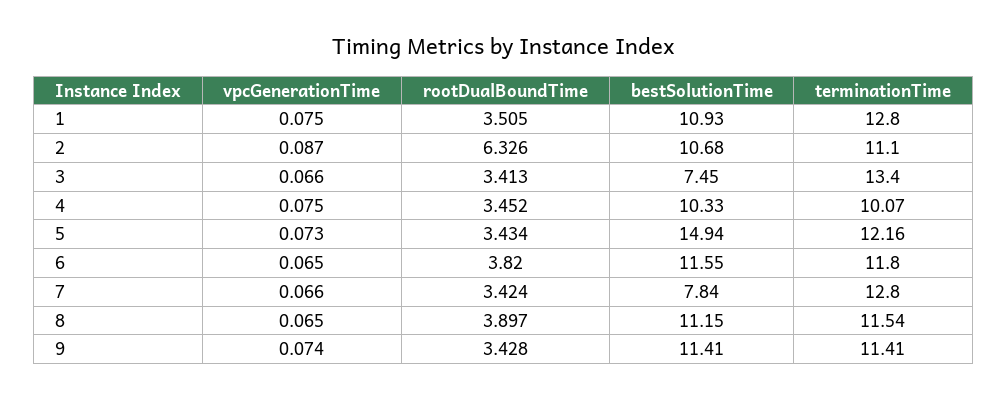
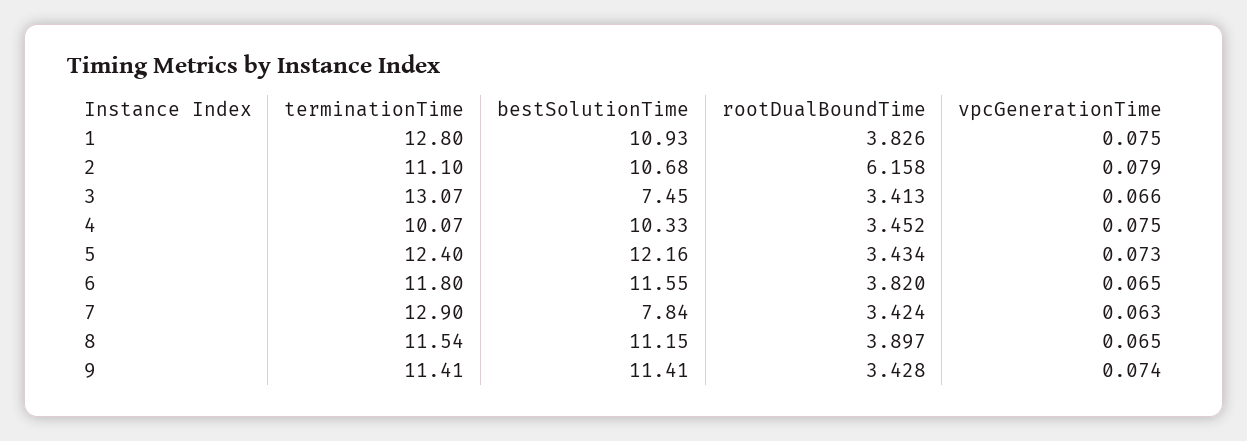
rootDualBoundTime, 1: 3.505 -> 3.826
vpcGenerationTime, 2: 0.087 -> 0.079
rootDualBoundTime, 2: 6.326 -> 6.158
terminationTime, 3: 13.4 -> 13.07
bestSolutionTime, 5: 14.94 -> 12.16
terminationTime, 5: 12.16 -> 12.4
vpcGenerationTime, 7: 0.066 -> 0.063
terminationTime, 7: 12.8 -> 12.9

